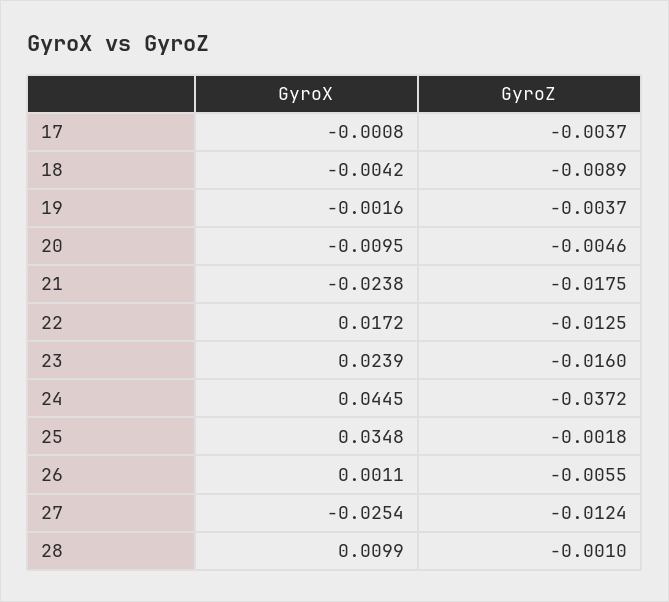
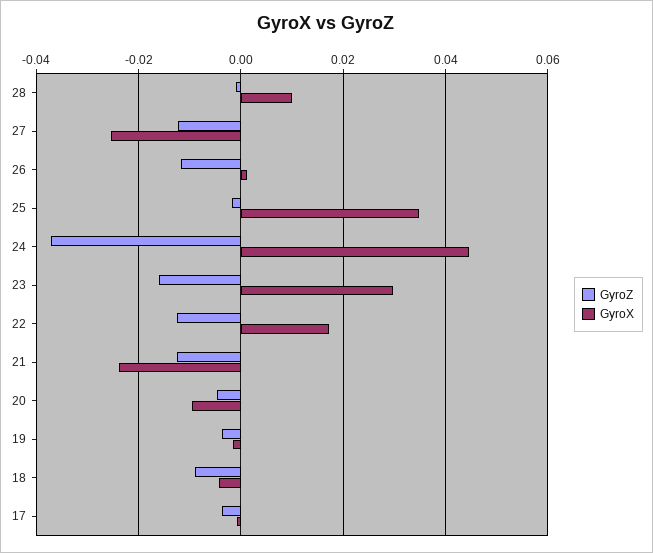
GyroZ, 21: -0.0175 -> -0.012
GyroX, 23: 0.0239 -> 0.03
GyroZ, 26: -0.0055 -> -0.012

